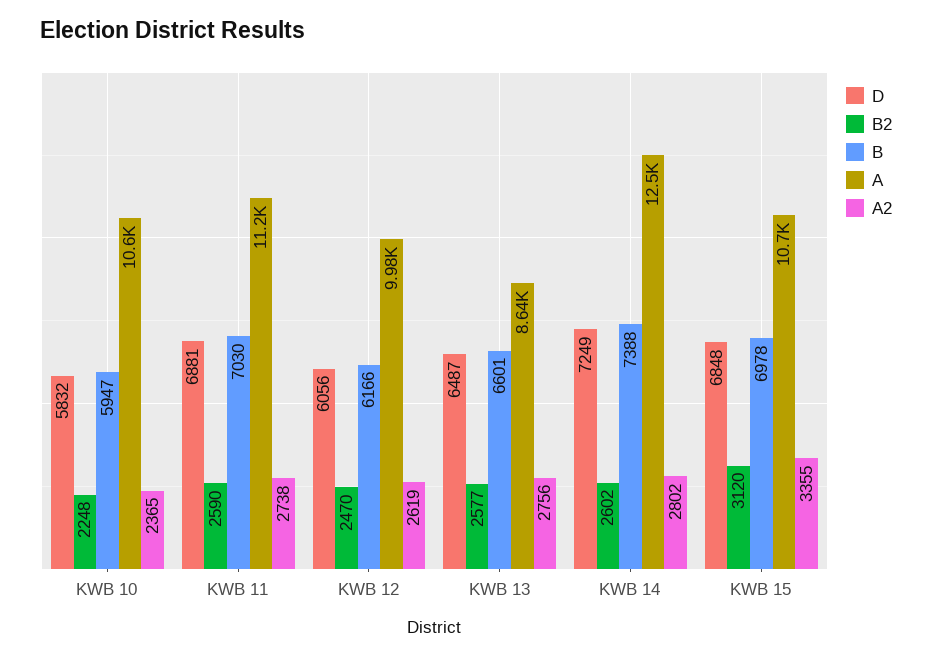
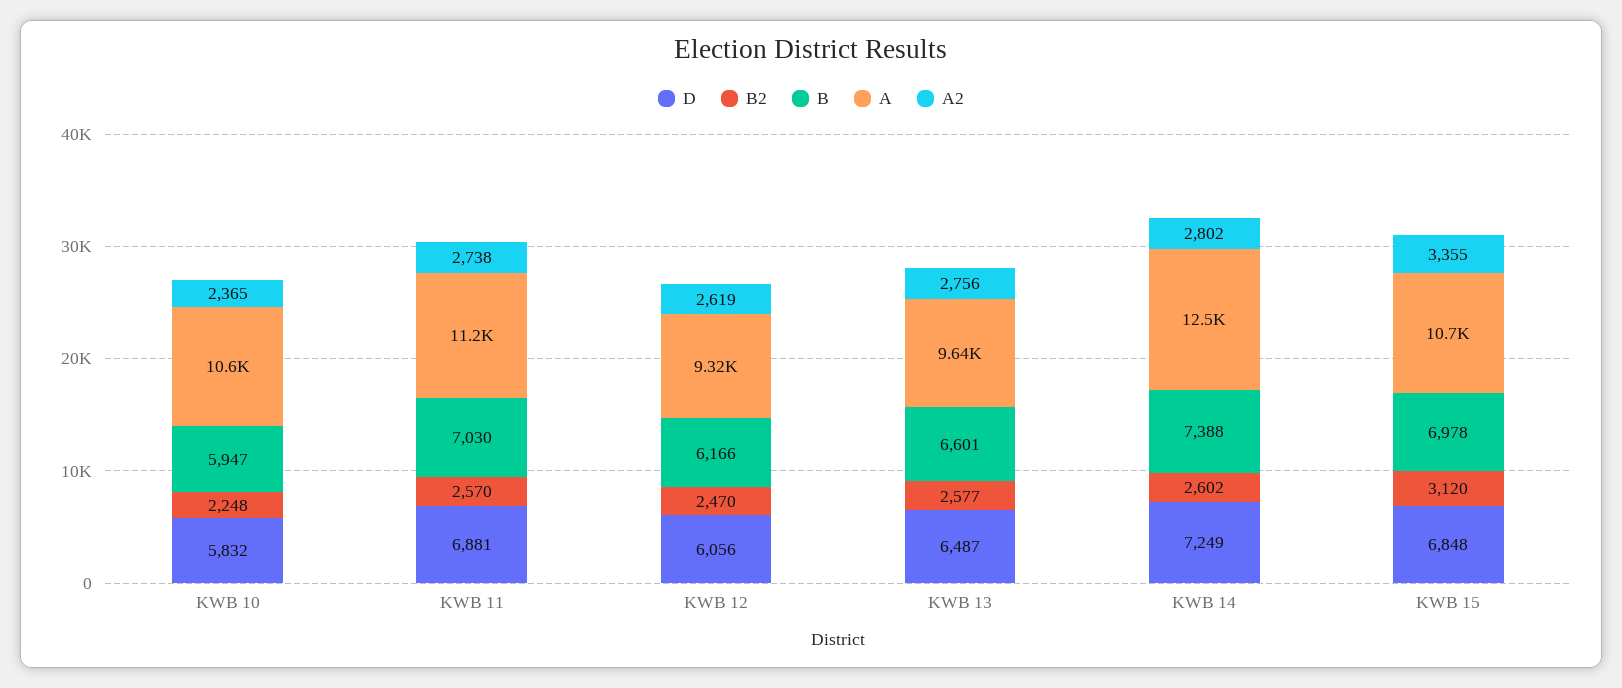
B2, KWB 11: 2590 -> 2570
A, KWB 12: 9980 -> 9320
A, KWB 13: 8640 -> 9640

